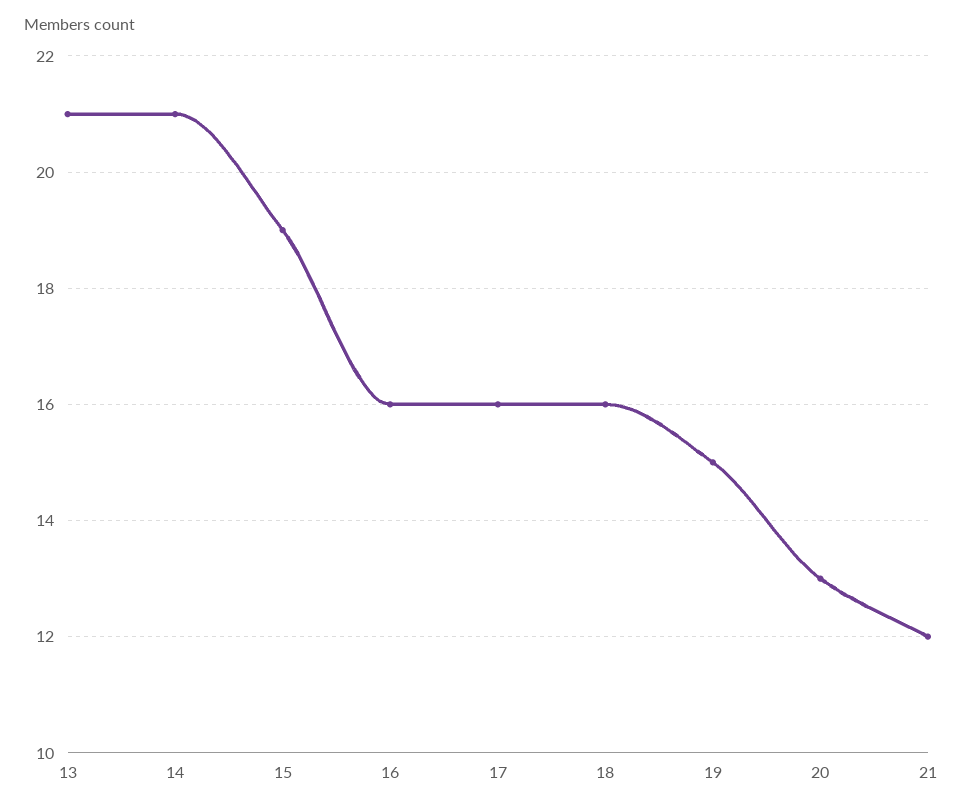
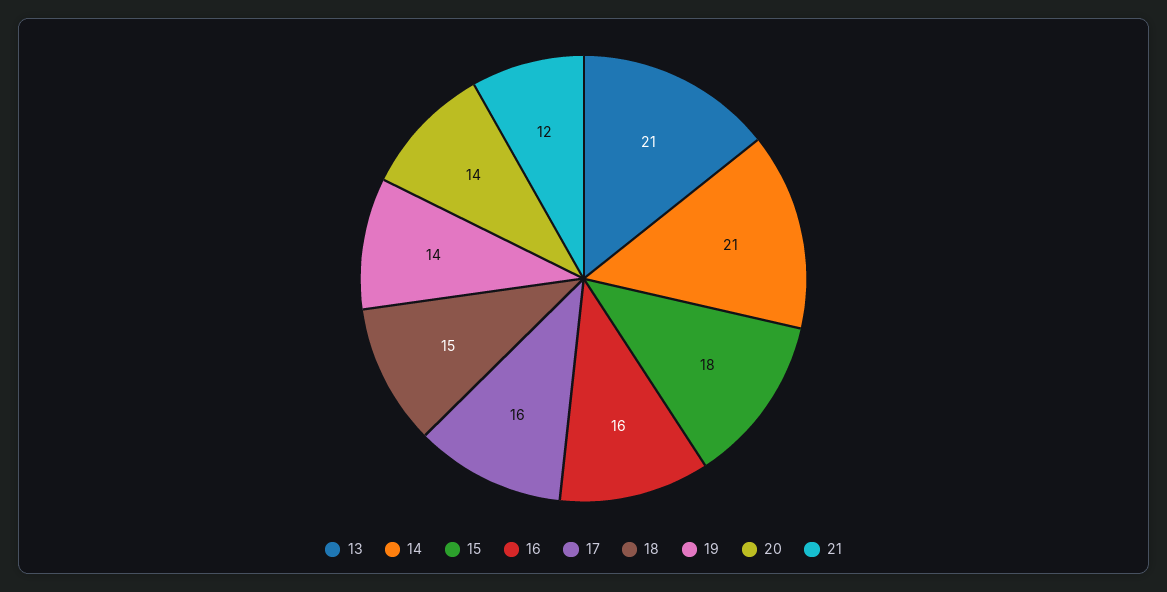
15: 19 -> 18
18: 16 -> 15
19: 15 -> 14
20: 13 -> 14

